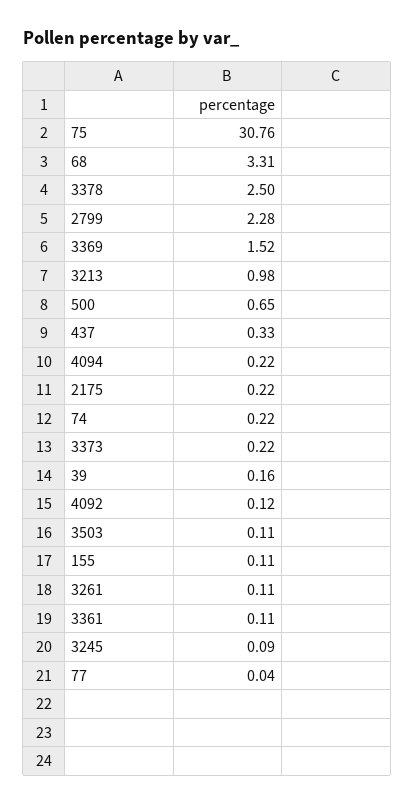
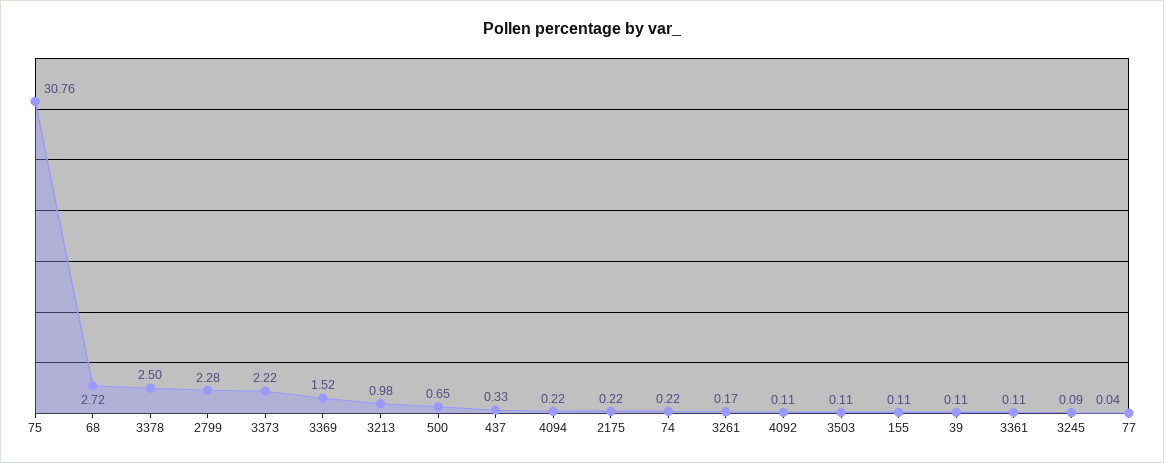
68: 3.31 -> 2.72
3373: 0.22 -> 2.22
39: 0.16 -> 0.11
4092: 0.12 -> 0.11
3261: 0.11 -> 0.17

